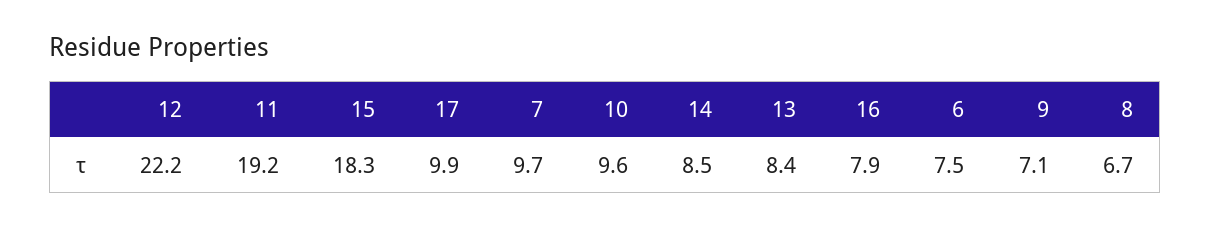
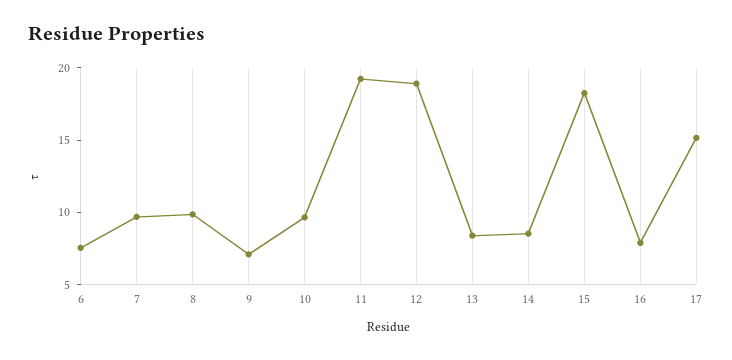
12: 22.2 -> 19
17: 9.9 -> 15
8: 6.7 -> 10

